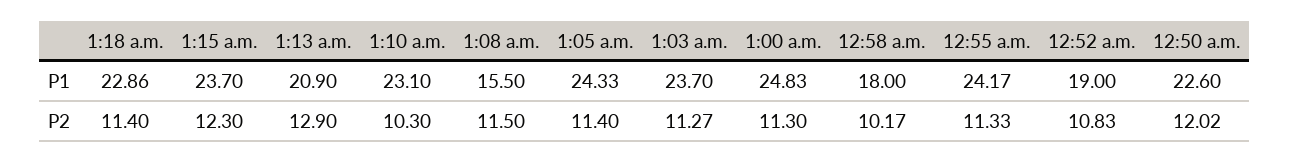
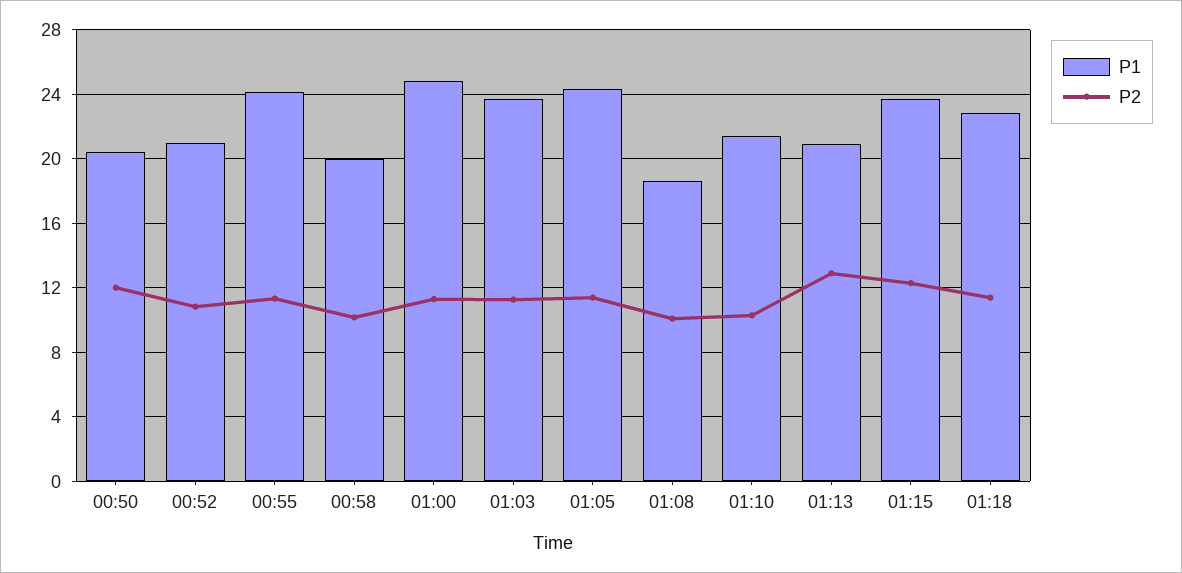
P1, 1:10 a.m.: 23.1 -> 21.5
P1, 1:08 a.m.: 15.5 -> 18.5
P1, 12:58 a.m.: 18 -> 20
P1, 12:52 a.m.: 19 -> 21
P1, 12:50 a.m.: 22.6 -> 20.5
P2, 1:08 a.m.: 11.5 -> 10

